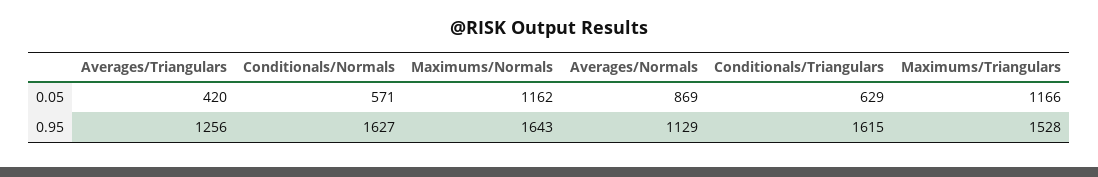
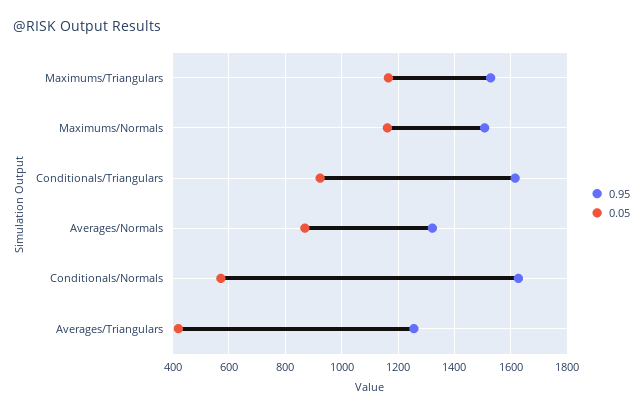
0.05, Conditionals/Triangulars: 629 -> 925
0.95, Maximums/Normals: 1643 -> 1500
0.95, Averages/Normals: 1129 -> 1325

